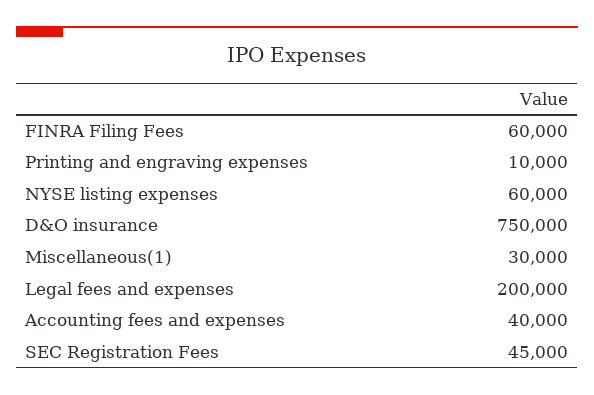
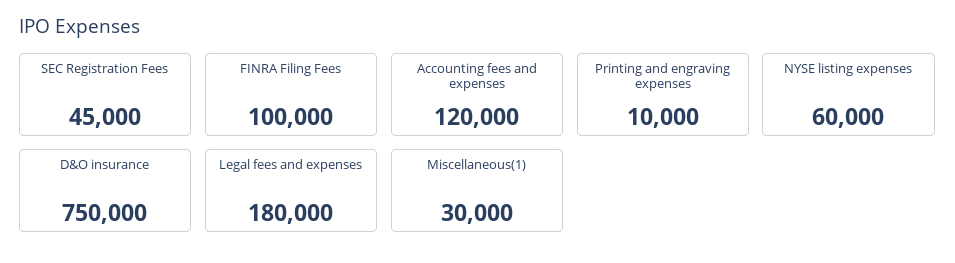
FINRA Filing Fees: 60000 -> 100000
Legal fees and expenses: 200000 -> 180000
Accounting fees and expenses: 40000 -> 120000

